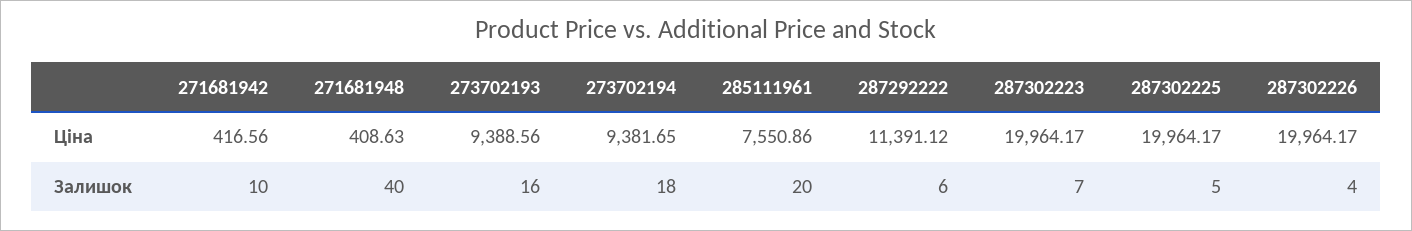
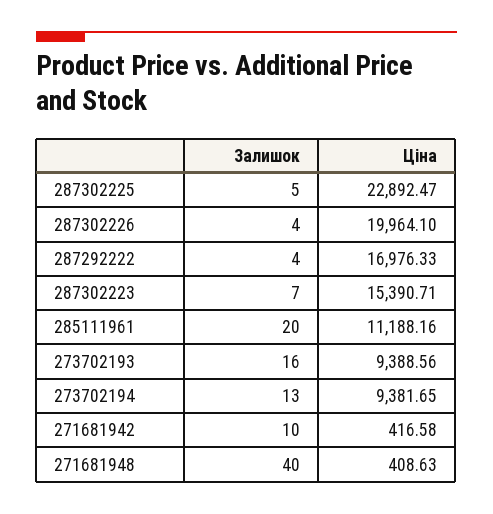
271681942, Ціна: 416.56 -> 416.58
285111961, Ціна: 7550.86 -> 11188.16
287292222, Ціна: 11391.12 -> 16976.33
287302223, Ціна: 19964.17 -> 15390.71
287302225, Ціна: 19964.17 -> 22892.47
287302226, Ціна: 19964.17 -> 19964.1
273702194, Залишок: 18 -> 13
287292222, Залишок: 6 -> 4

